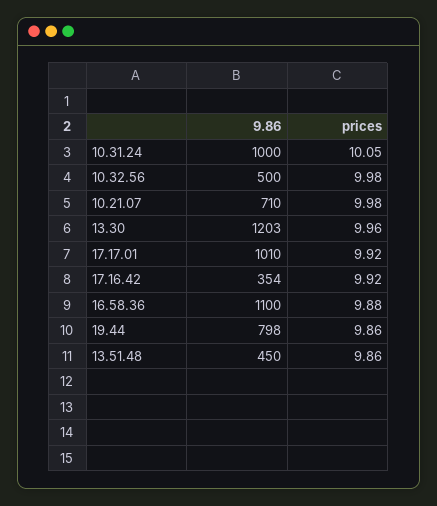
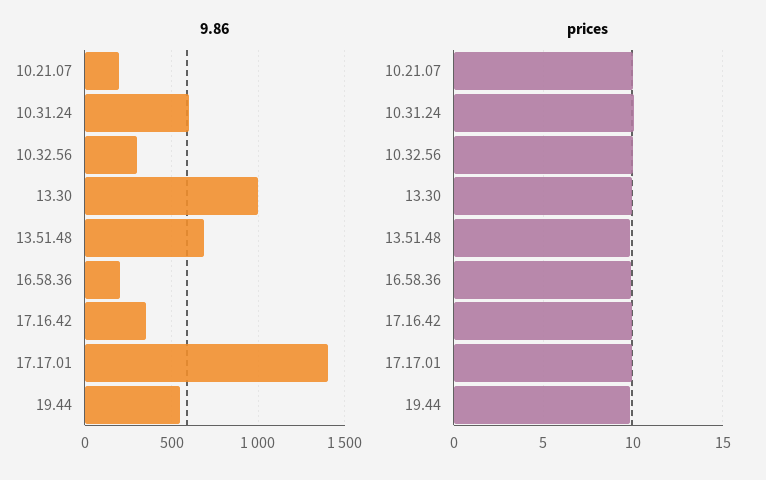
9.86, 10.31.24: 1000 -> 600
9.86, 10.32.56: 500 -> 300
9.86, 10.21.07: 710 -> 200
9.86, 13.30: 1203 -> 1000
9.86, 17.17.01: 1010 -> 1400
9.86, 16.58.36: 1100 -> 200
9.86, 19.44: 798 -> 550
9.86, 13.51.48: 450 -> 700

